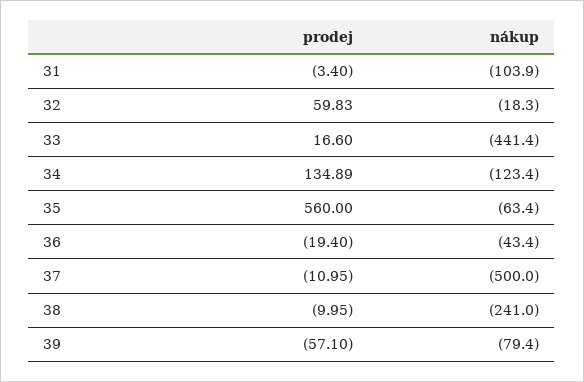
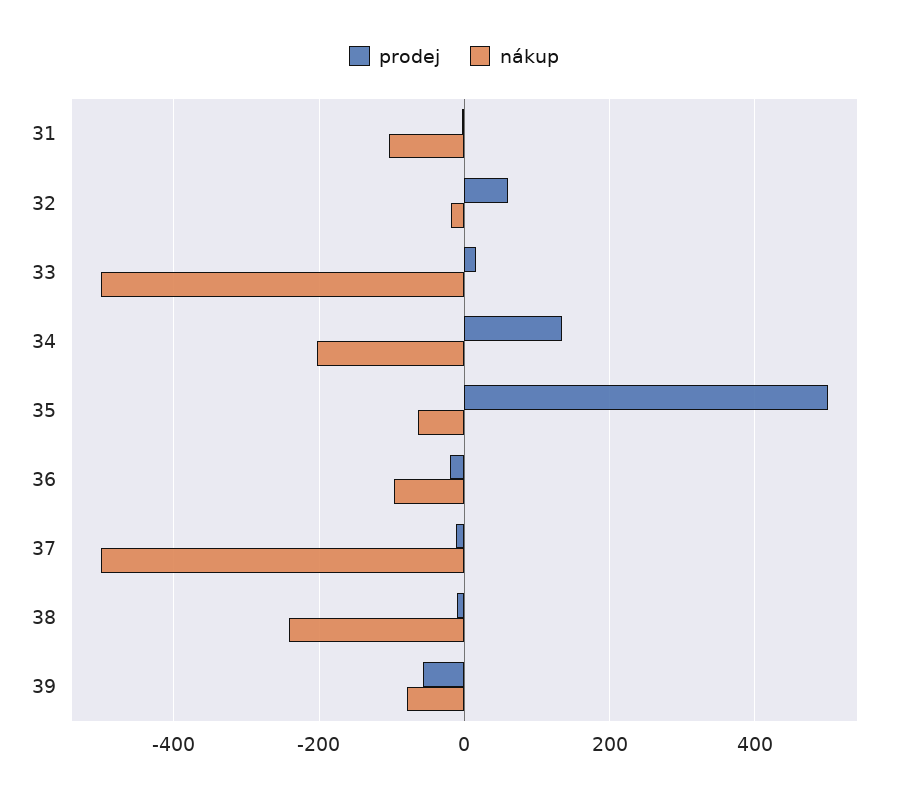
nákup, 33: -441.4 -> -500
nákup, 34: -123.4 -> -200
prodej, 35: 560 -> 500
nákup, 36: -43.4 -> -100

